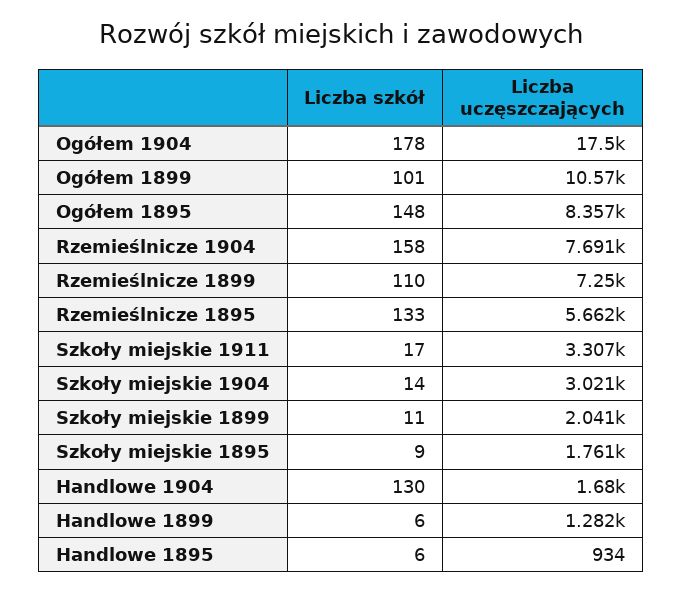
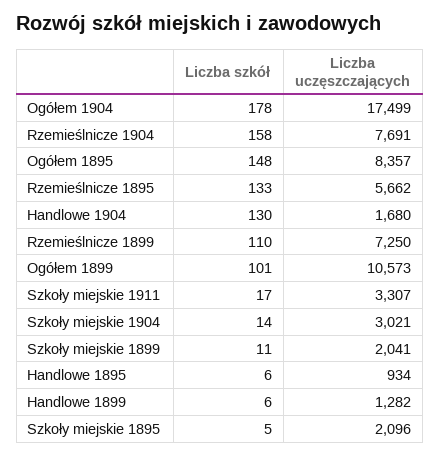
Liczba szkół, Szkoły miejskie 1895: 9 -> 5
Liczba uczęszczających, Szkoły miejskie 1895: 1761 -> 2096

